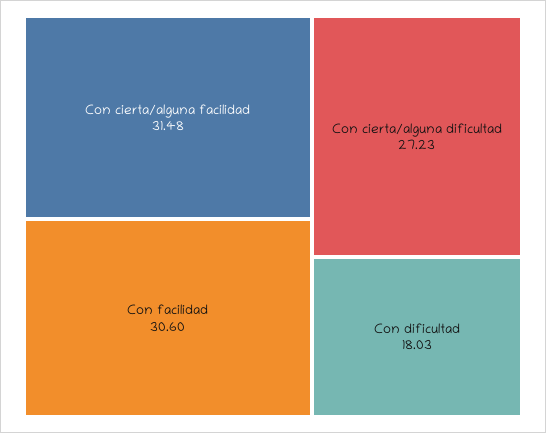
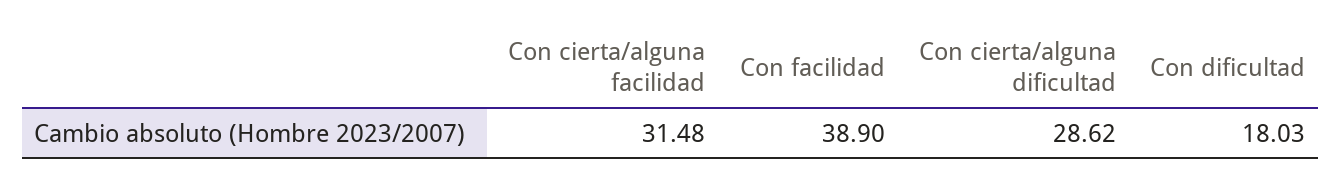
Con facilidad: 30.6 -> 38.9
Con cierta/alguna dificultad: 27.23 -> 28.62

